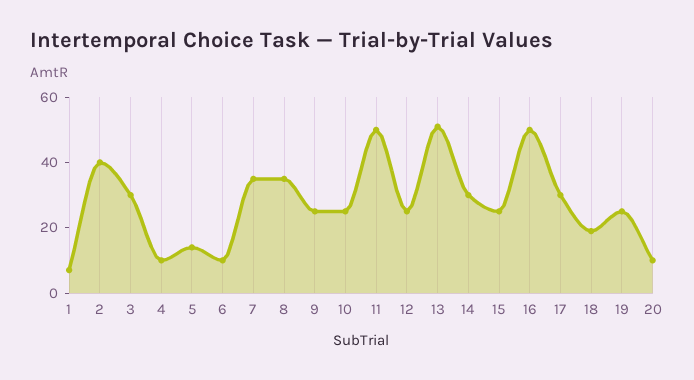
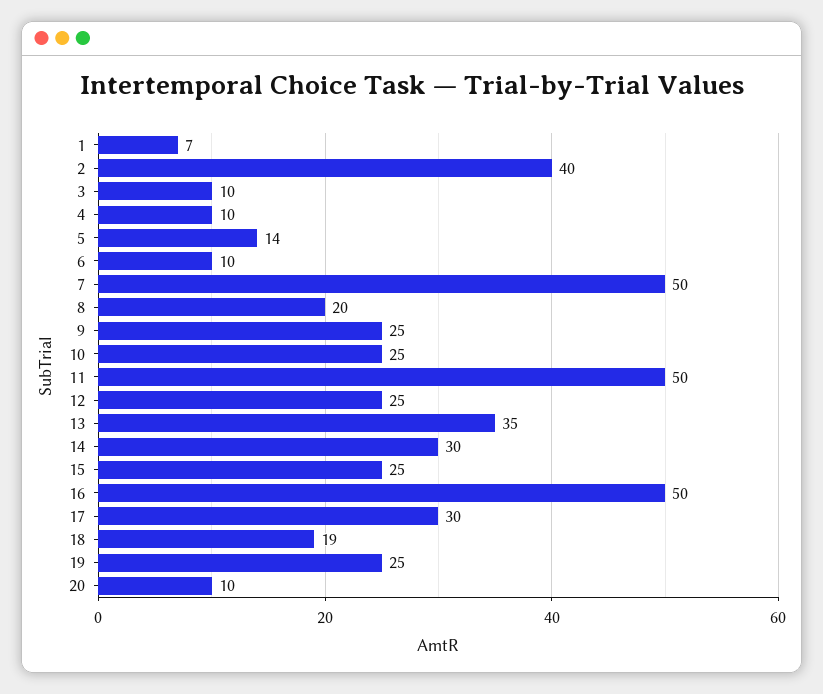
3: 30 -> 10
7: 35 -> 50
8: 35 -> 20
13: 50 -> 35

